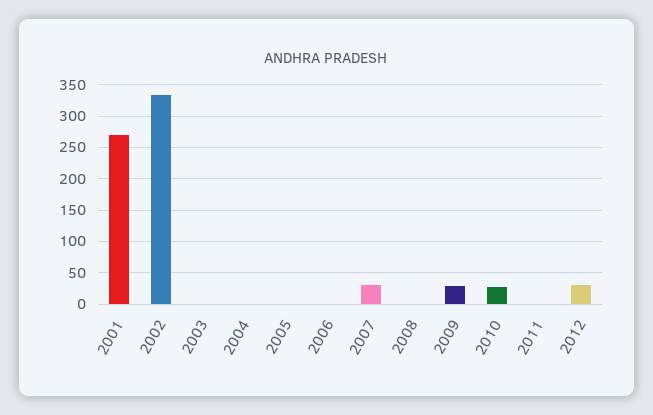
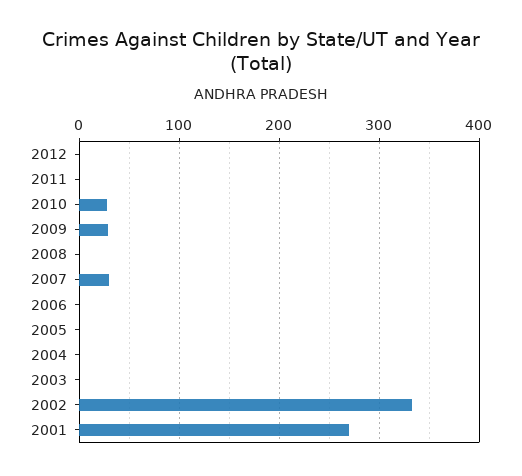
2012: 30 -> 0

